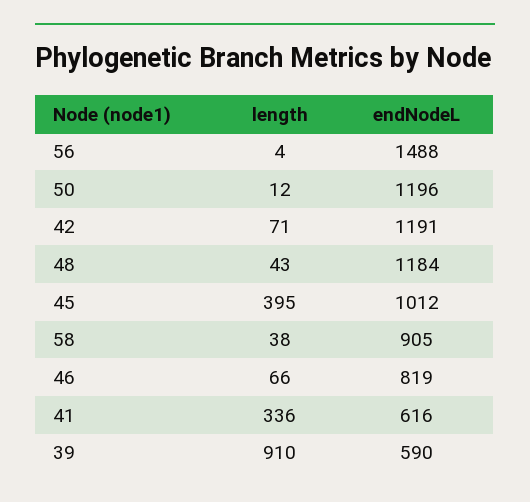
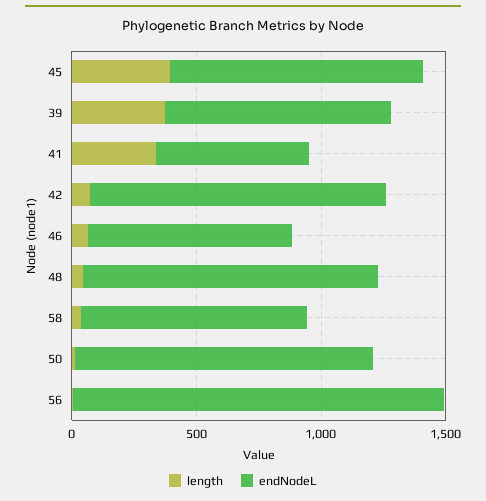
length, 39: 910 -> 400
endNodeL, 39: 590 -> 900

